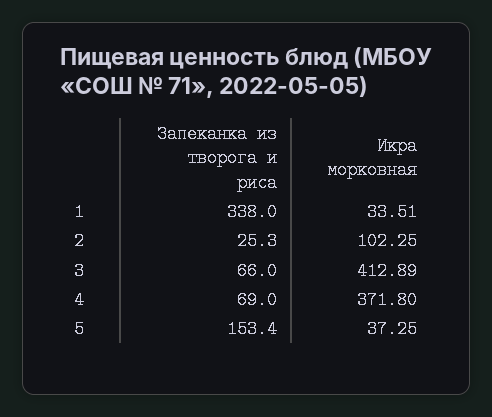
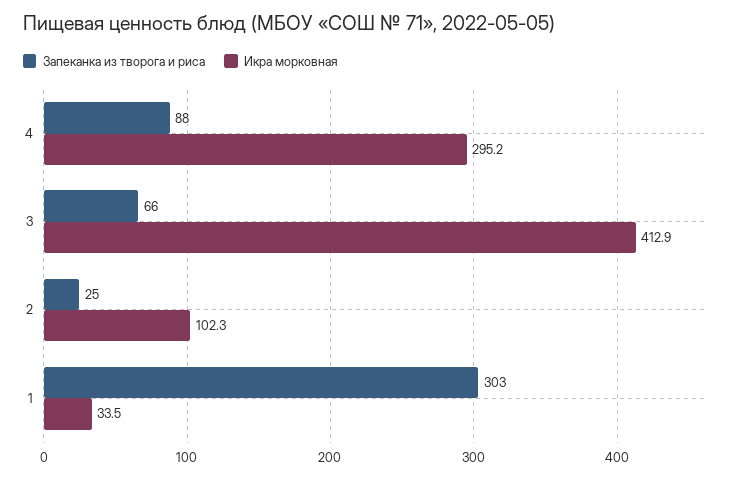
Запеканка из творога и риса, 1: 338 -> 303
Запеканка из творога и риса, 4: 69 -> 88
Икра морковная, 4: 371.8 -> 295.2
Запеканка из творога и риса, 5: 153.4 -> none
Икра морковная, 5: 37.25 -> none

